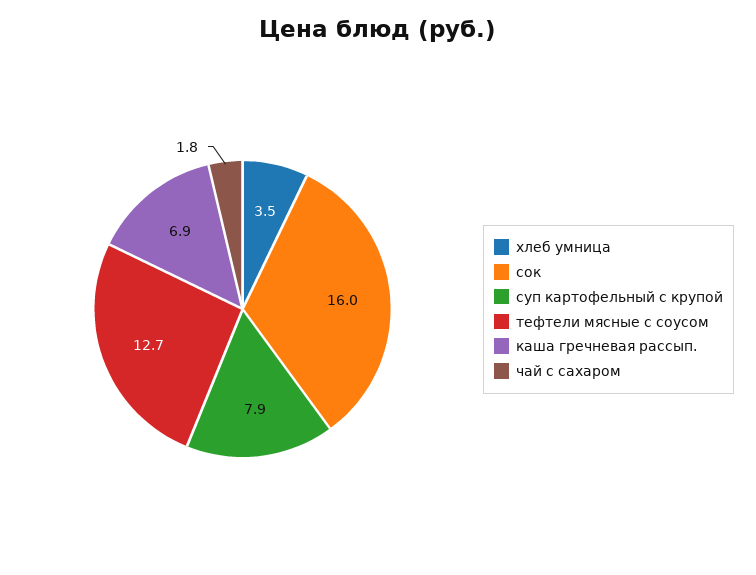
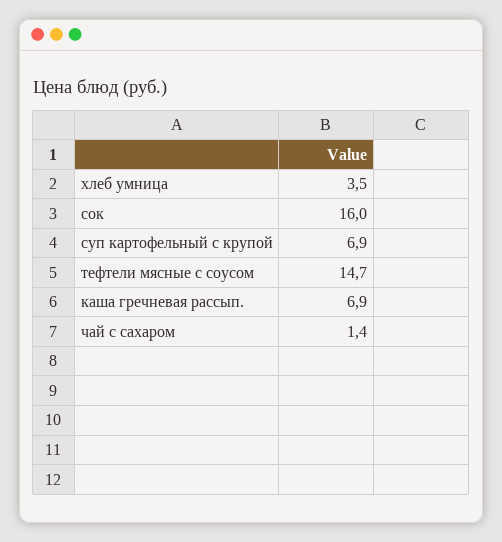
суп картофельный с крупой: 7.9 -> 6.9
тефтели мясные с соусом: 12.7 -> 14.7
чай с сахаром: 1.8 -> 1.4

